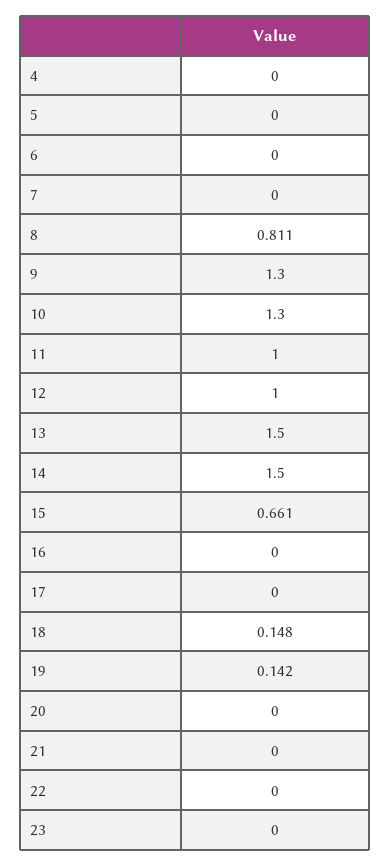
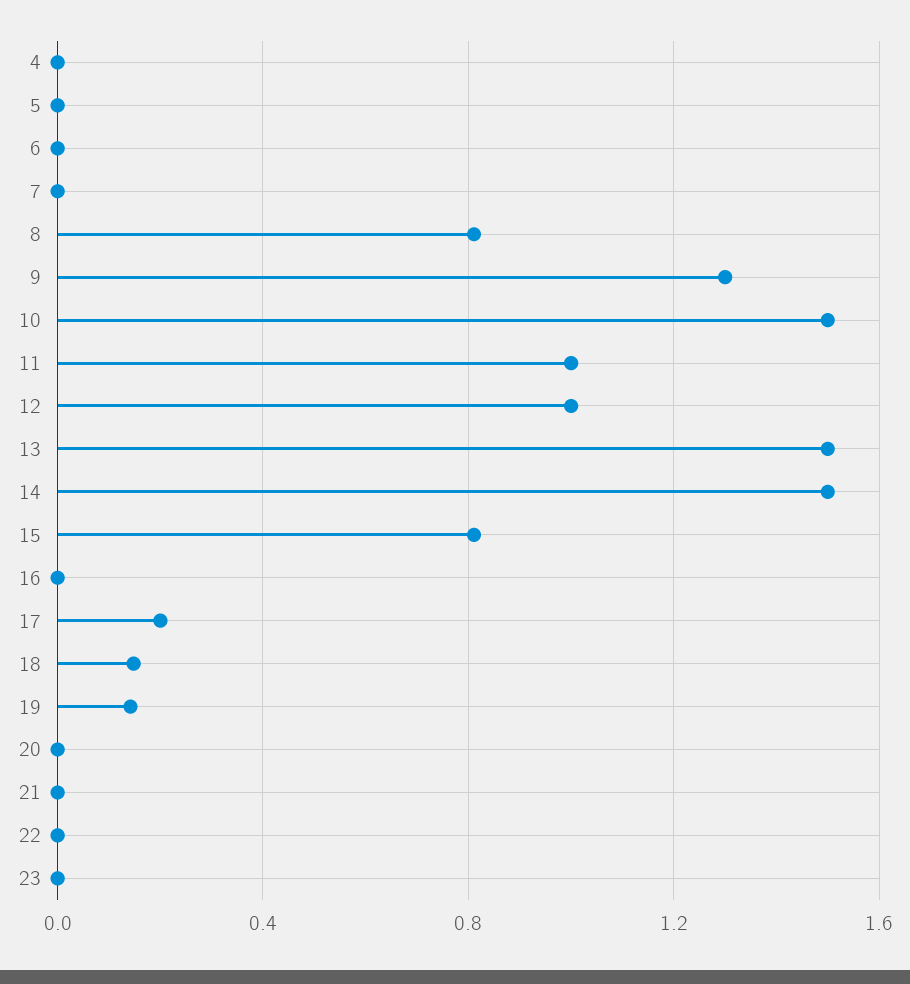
10: 1.3 -> 1.5
15: 0.661 -> 0.8
17: 0 -> 0.2

